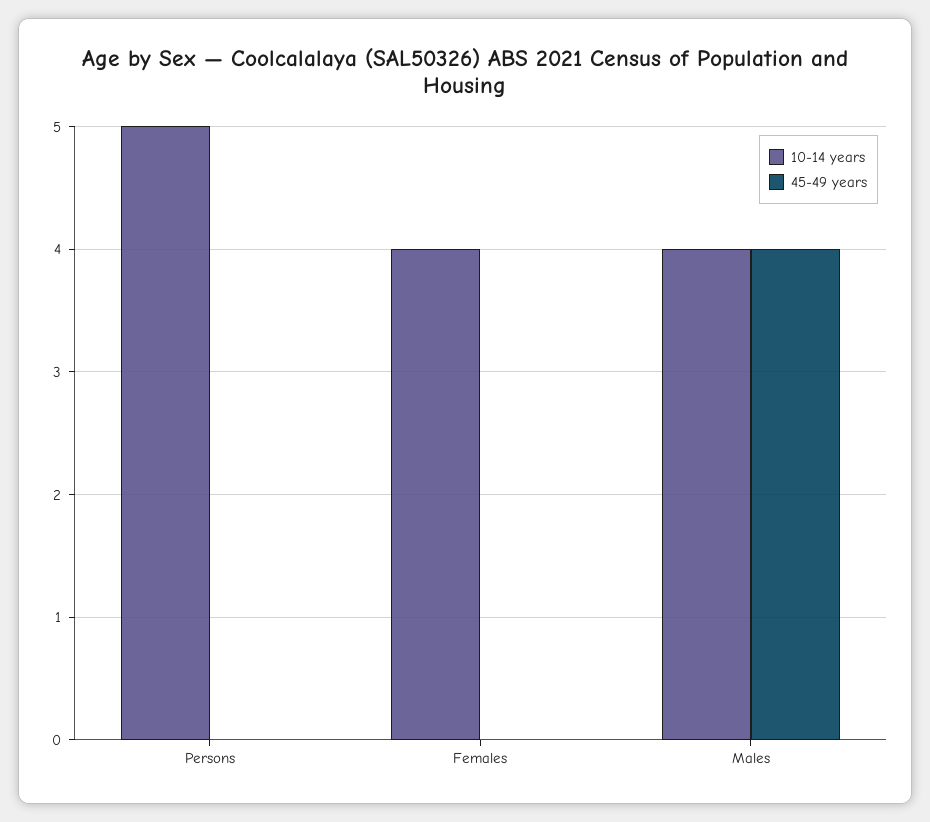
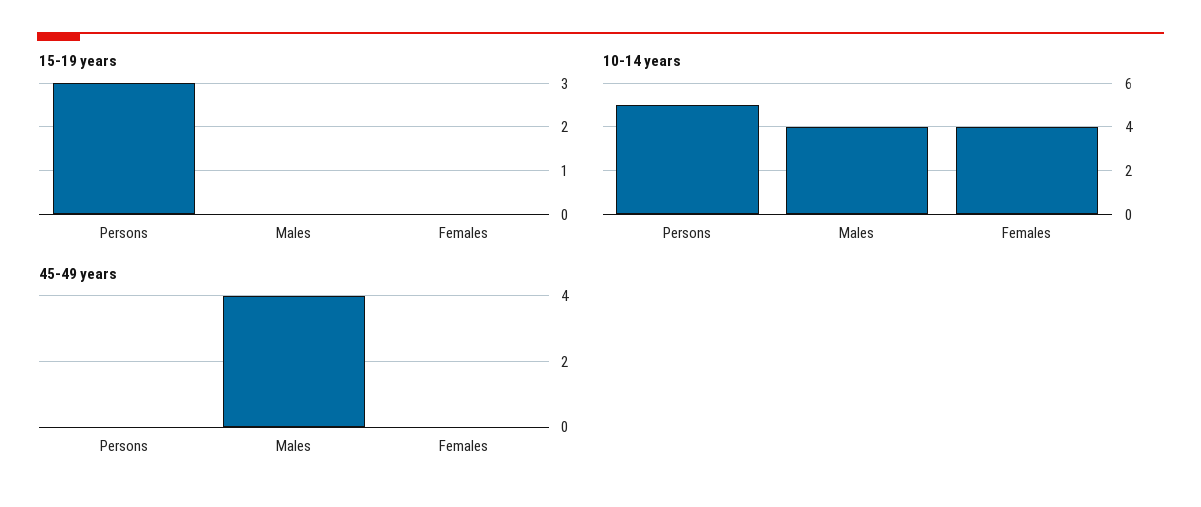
15-19 years, Persons: none -> 3
15-19 years, Males: none -> 0
15-19 years, Females: none -> 0

